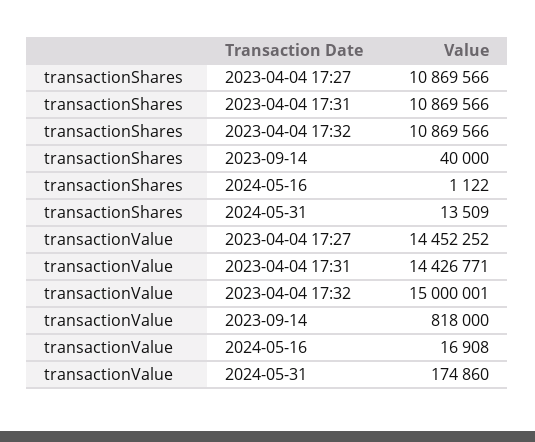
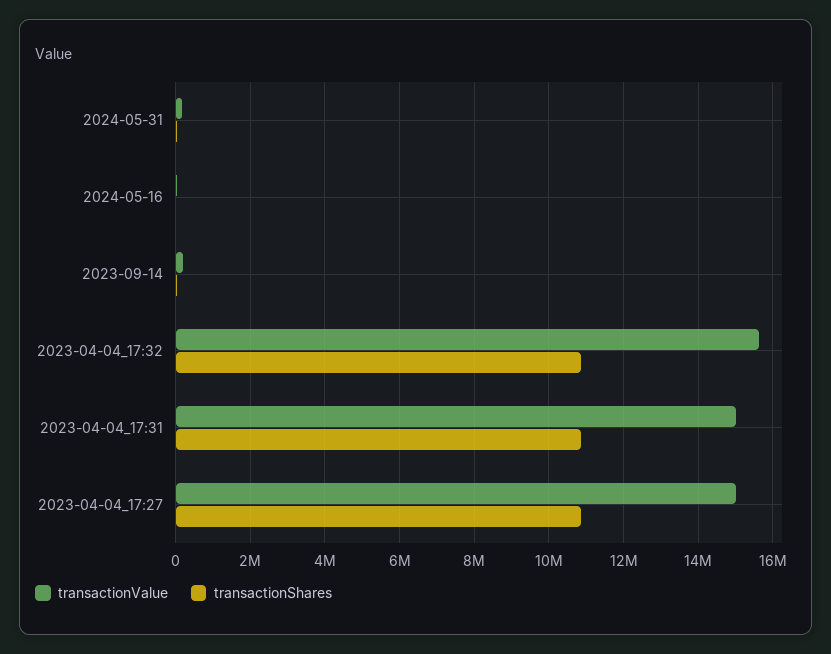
transactionValue, 2023-04-04 17:27: 14452252 -> 15000000
transactionValue, 2023-04-04 17:31: 14426771 -> 15000000
transactionValue, 2023-04-04 17:32: 15000001 -> 15600000
transactionValue, 2023-09-14: 818000 -> 200000

